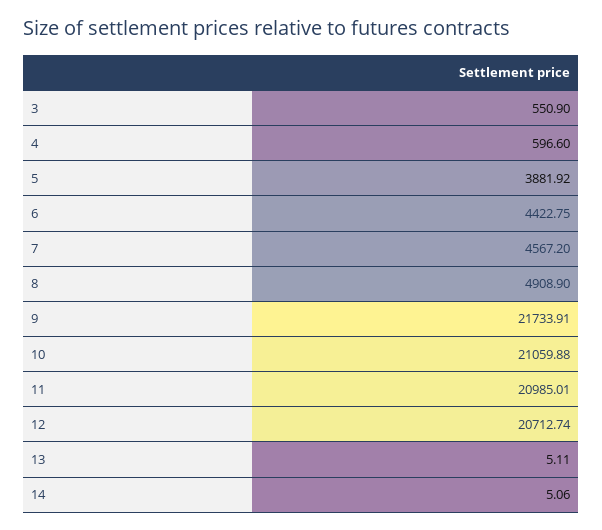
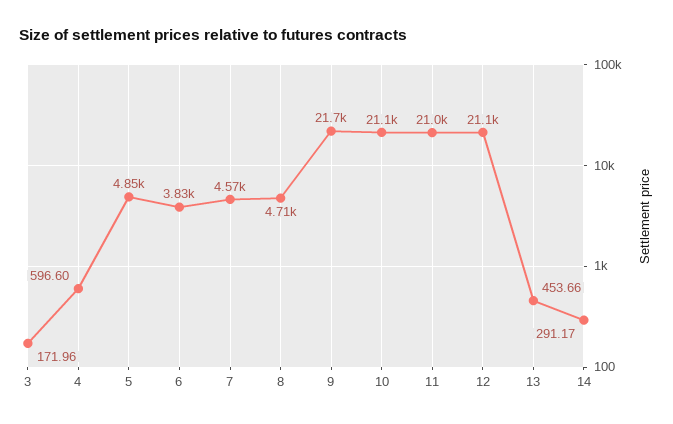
3: 550.9 -> 171.96
5: 3881.92 -> 4850
6: 4422.75 -> 3830
8: 4908.9 -> 4710
12: 20712.74 -> 21100
13: 5.11 -> 453.66
14: 5.06 -> 291.17

